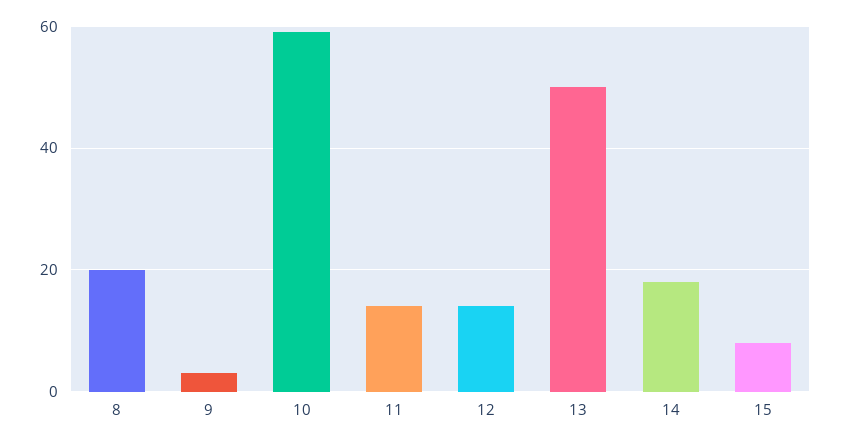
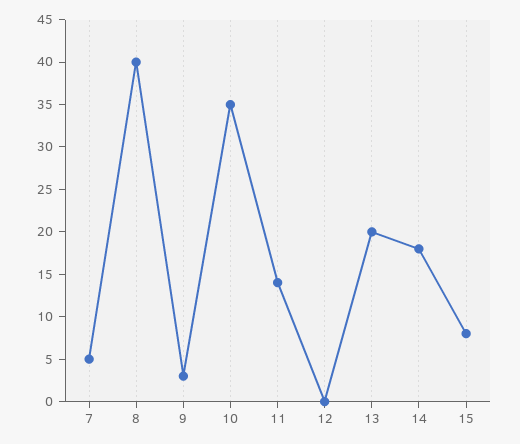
8: 20 -> 40
10: 60 -> 35
12: 15 -> 0
13: 50 -> 20
7: none -> 5

